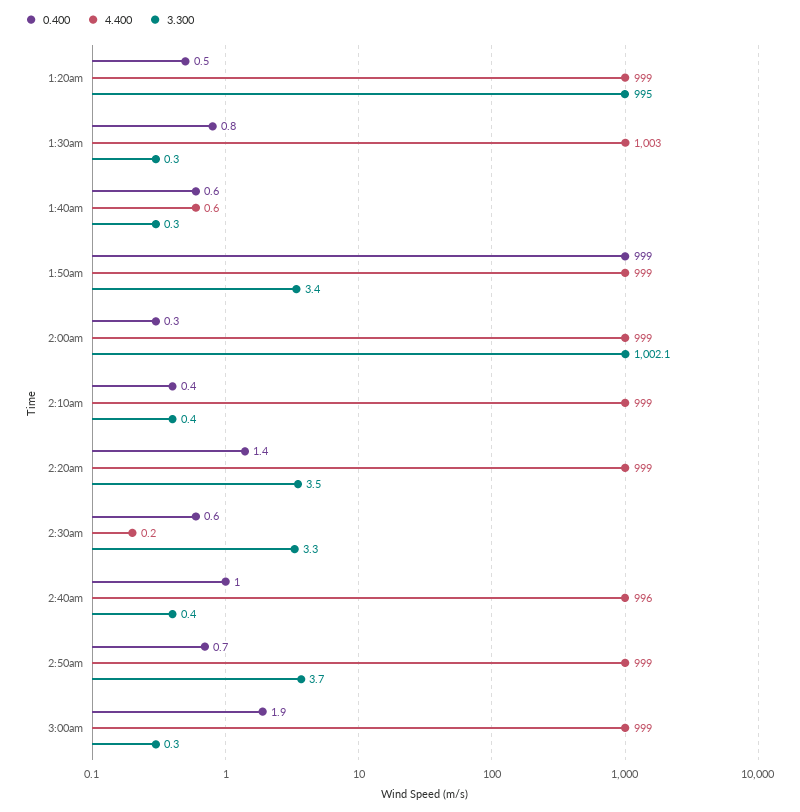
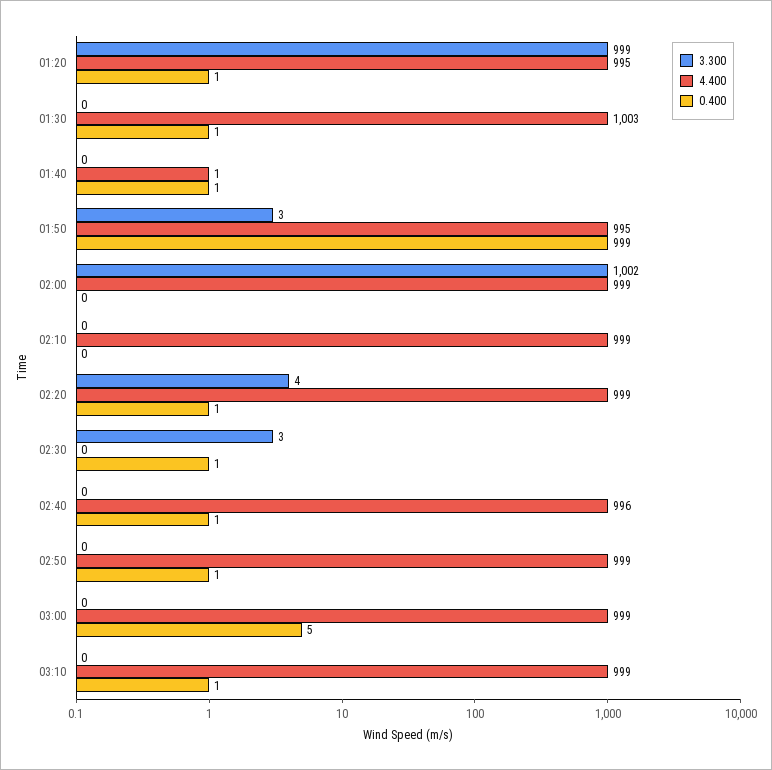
4.400, 1:20am: 999 -> 995
3.300, 1:20am: 995 -> 999
4.400, 1:50am: 999 -> 995
3.300, 2:50am: 3.7 -> 0
0.400, 3:00am: 1.9 -> 5
3.300, 03:10: none -> 0
4.400, 03:10: none -> 999
0.400, 03:10: none -> 1

